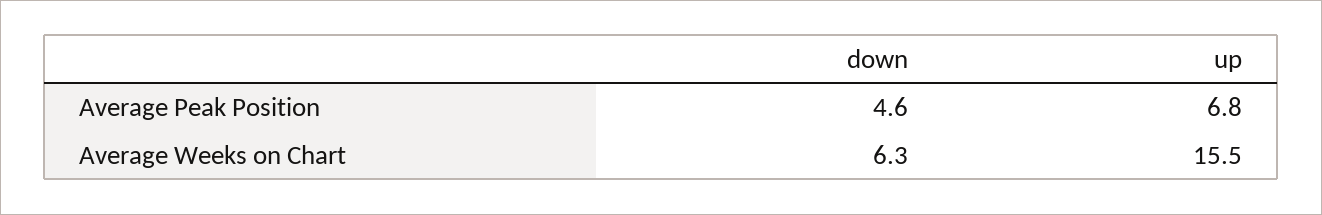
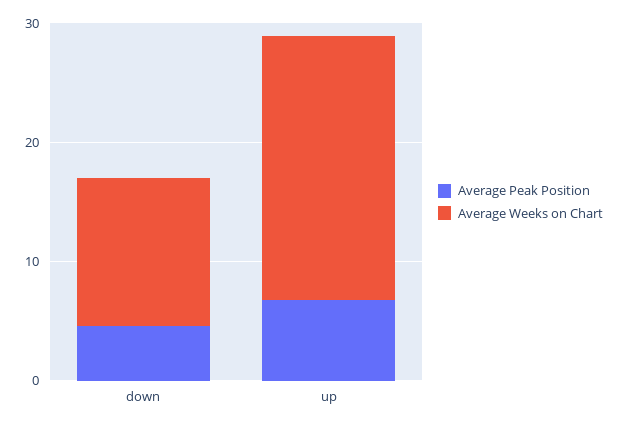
Average Weeks on Chart, down: 6.3 -> 12
Average Weeks on Chart, up: 15.5 -> 22

